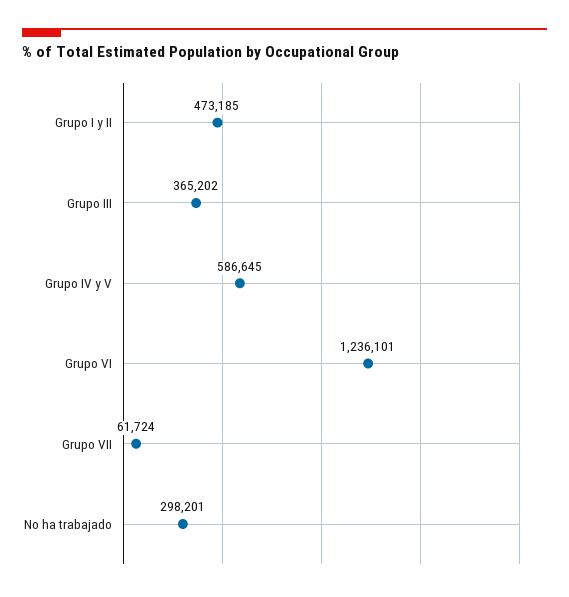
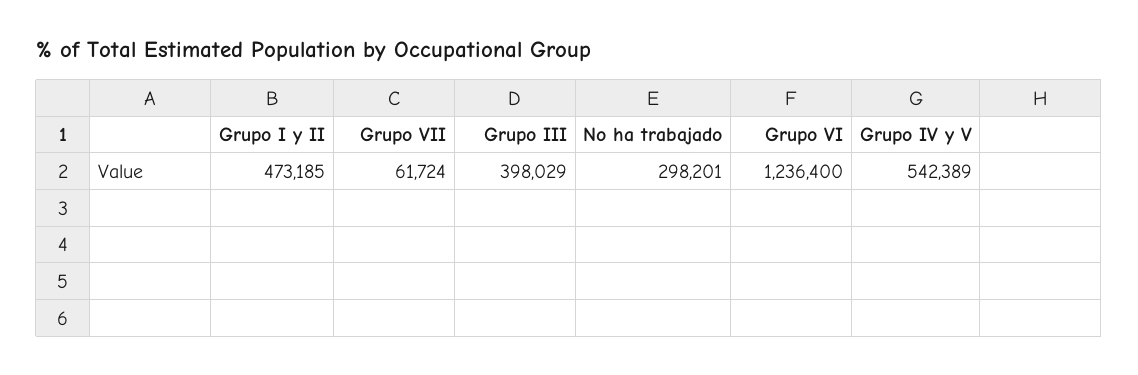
Grupo III: 365202 -> 398029
Grupo IV y V: 586645 -> 542389
Grupo VI: 1236101 -> 1236400

